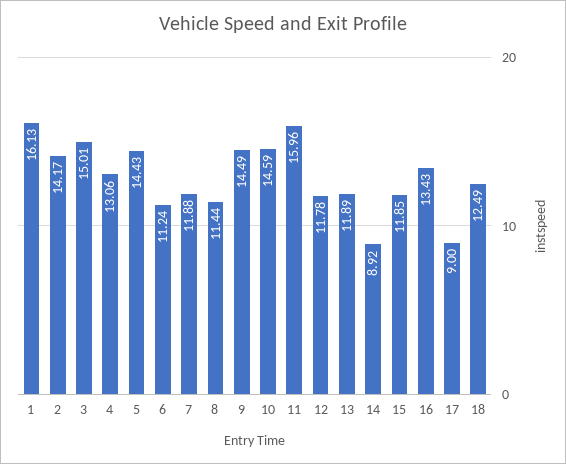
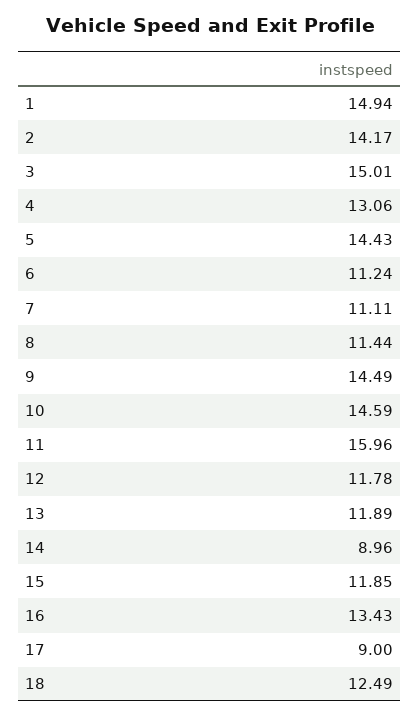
1: 16.13 -> 14.94
7: 11.88 -> 11.11
14: 8.92 -> 8.96

